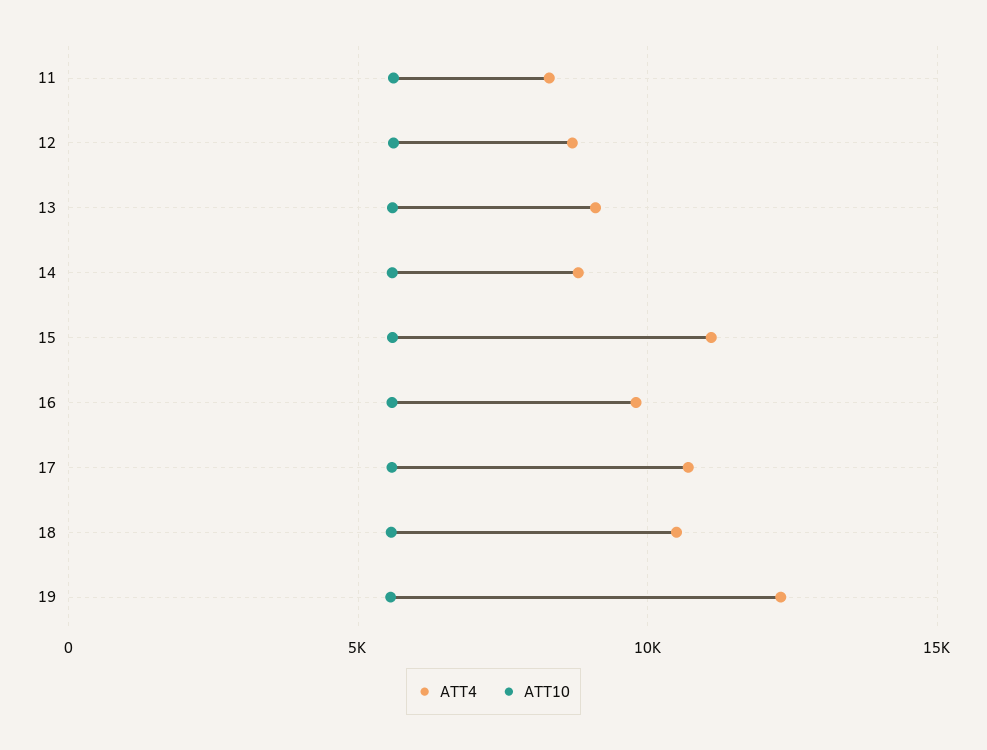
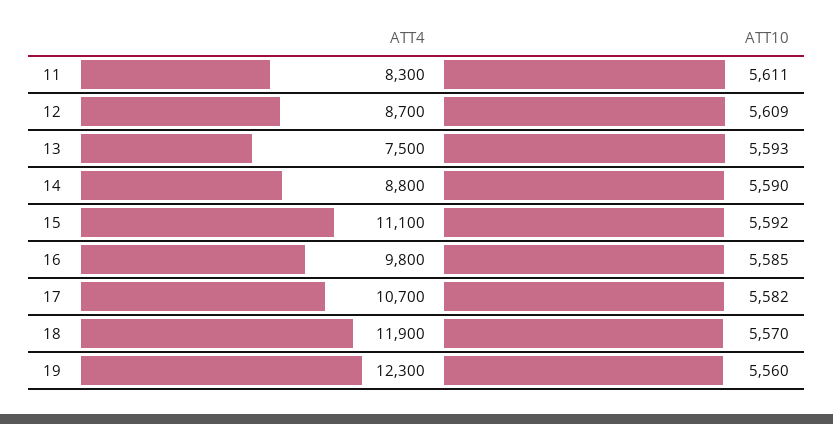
ATT4, 13: 9000 -> 7500
ATT4, 18: 10500 -> 11900

